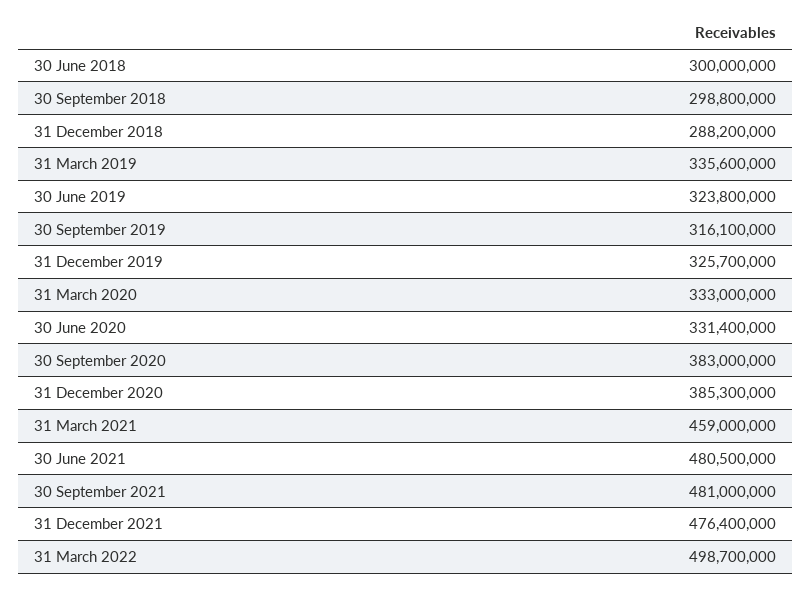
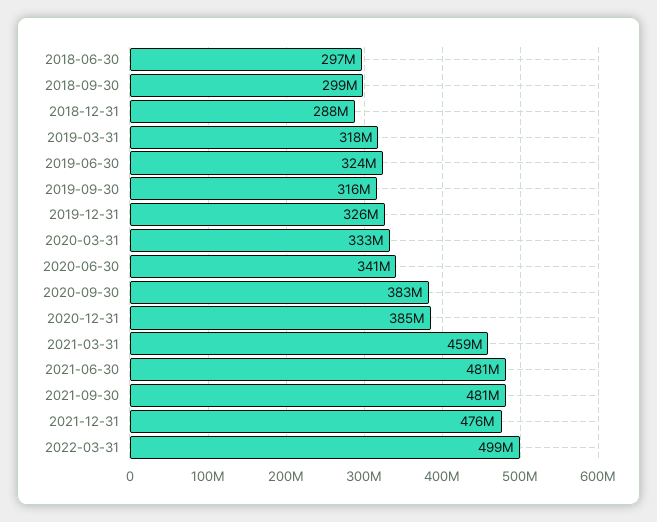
30 June 2018: 300000000 -> 297000000
31 March 2019: 335600000 -> 318000000
30 June 2020: 331400000 -> 341000000

